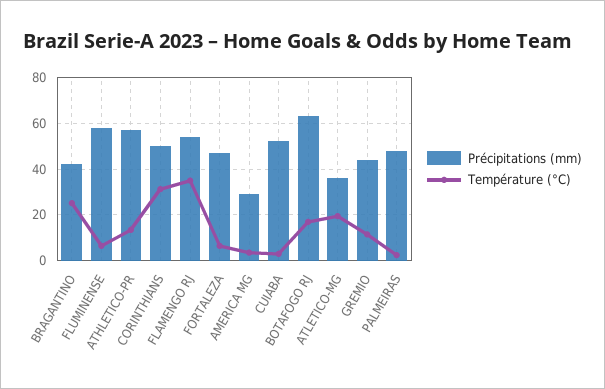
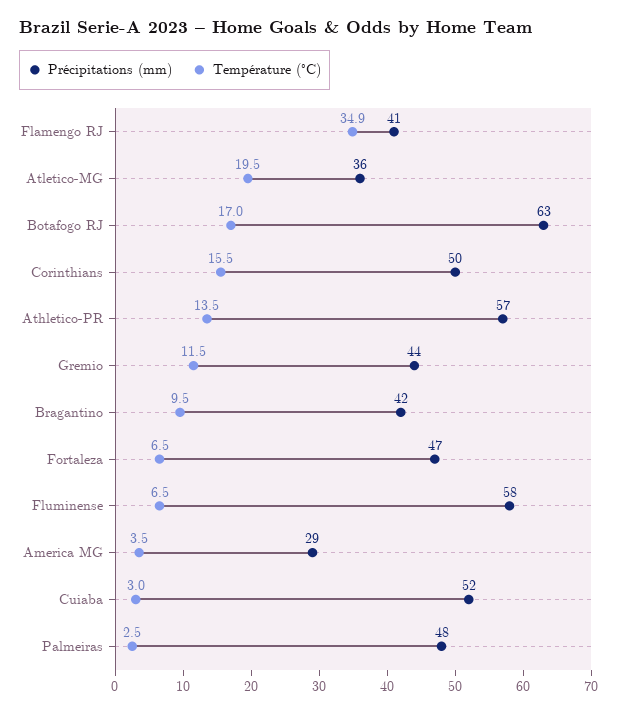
Température (°C), BRAGANTINO: 25 -> 9.5
Température (°C), CORINTHIANS: 30 -> 15.5
Précipitations (mm), FLAMENGO RJ: 55 -> 41

